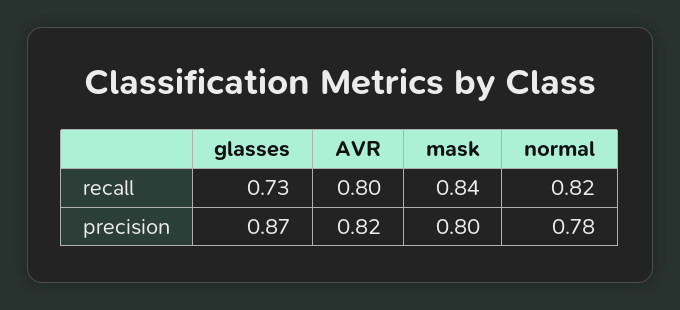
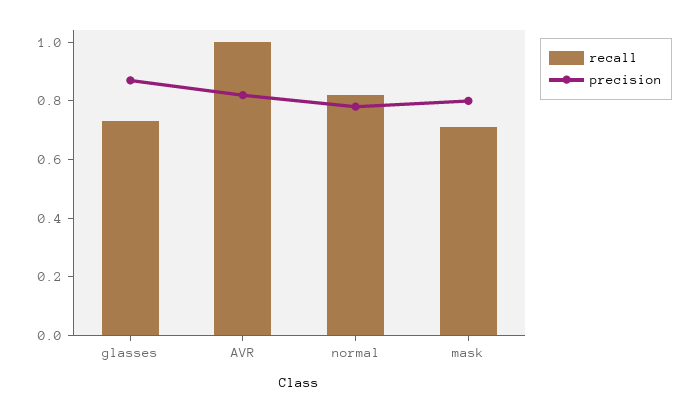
recall, AVR: 0.8 -> 1
recall, mask: 0.84 -> 0.7

